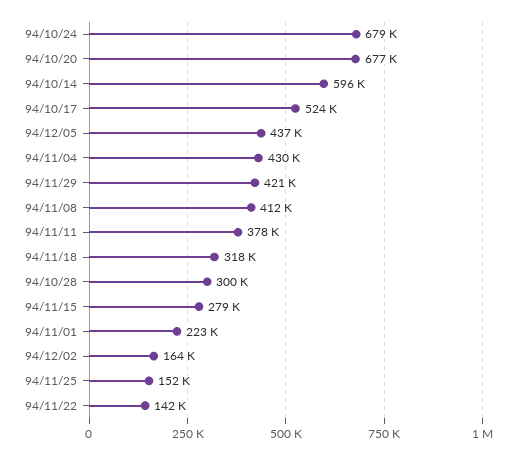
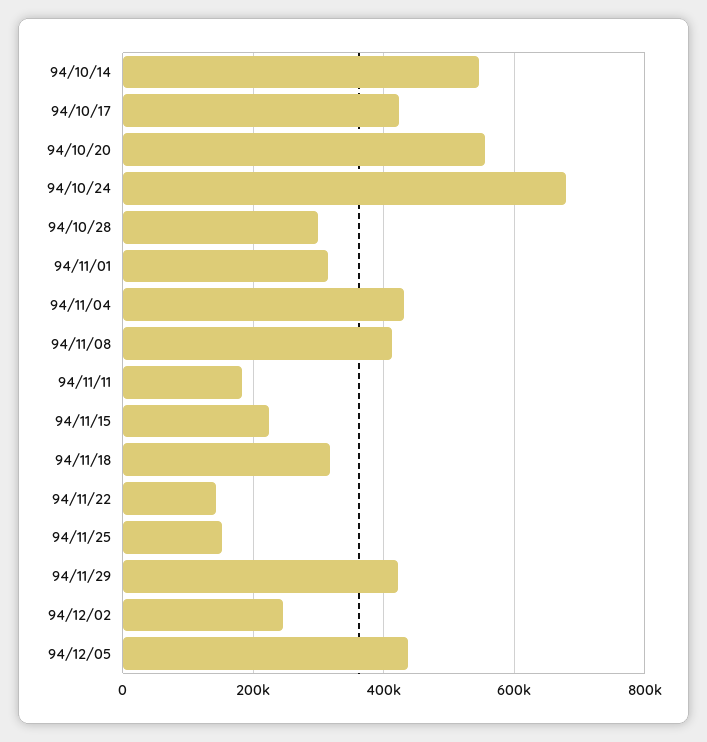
94/10/20: 677000 -> 560000
94/10/14: 596000 -> 540000
94/10/17: 524000 -> 420000
94/11/11: 378000 -> 180000
94/11/15: 279000 -> 220000
94/11/01: 223000 -> 320000
94/12/02: 164000 -> 240000

